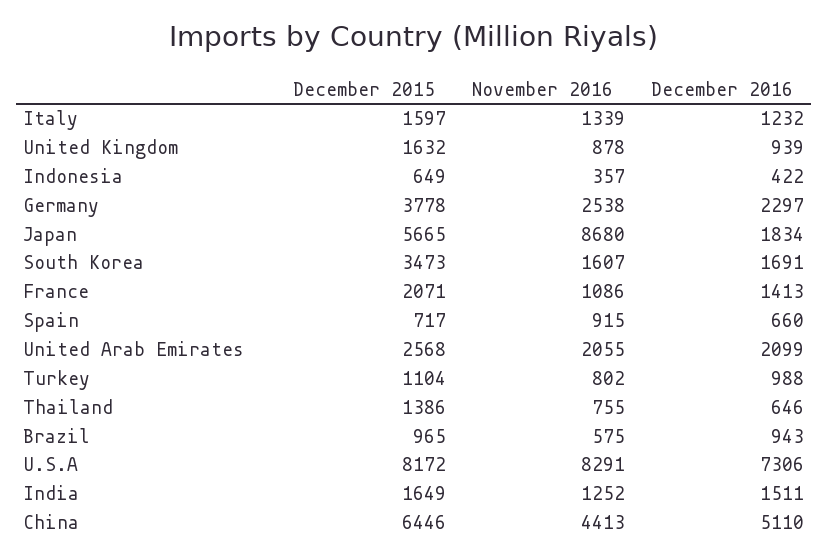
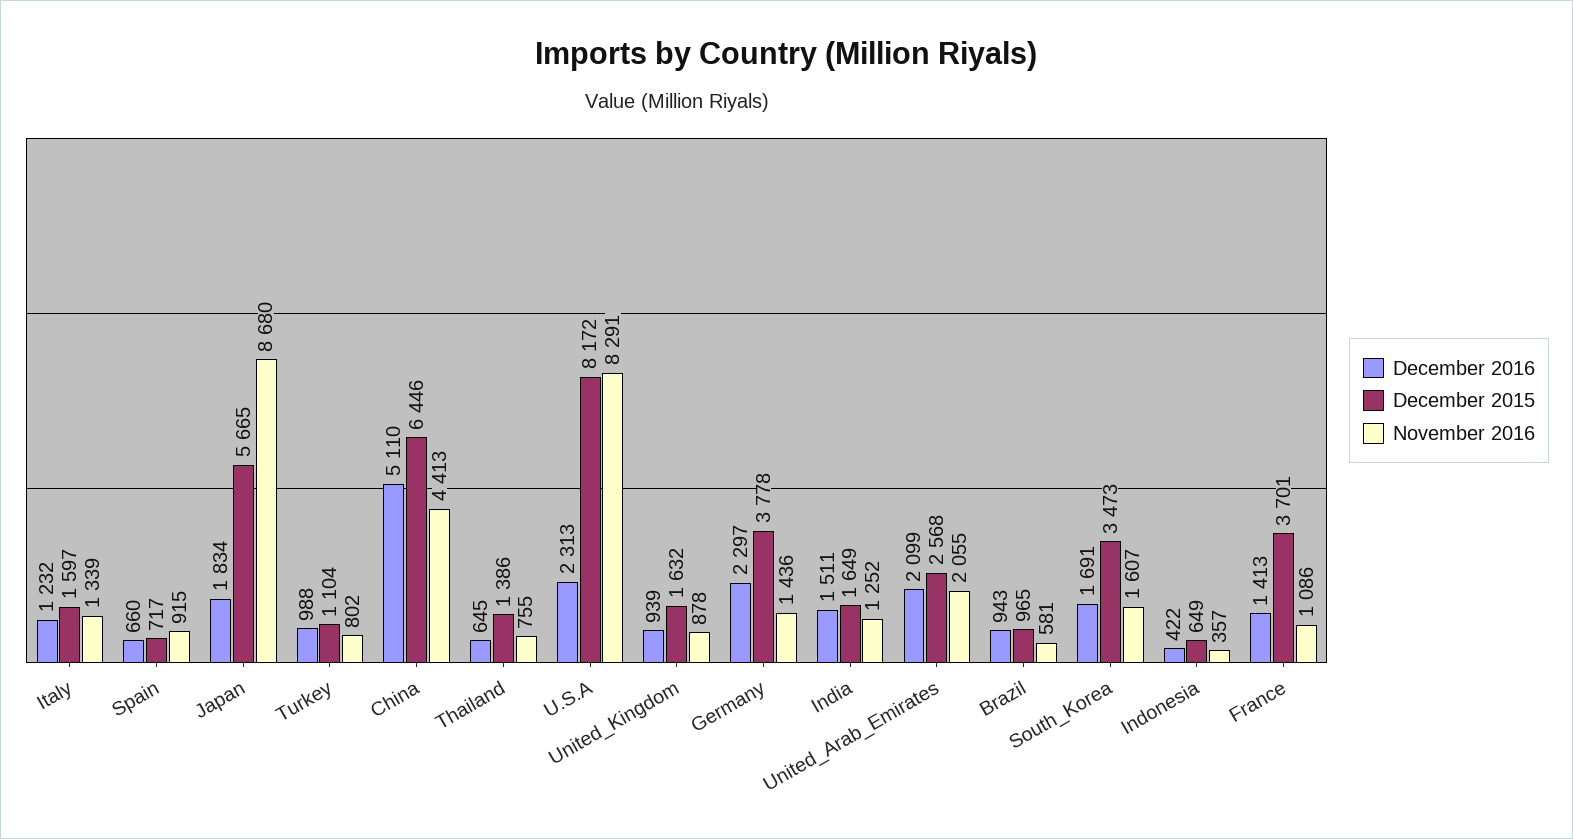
November 2016, Germany: 2538 -> 1436
December 2015, France: 2071 -> 3701
December 2016, Thailand: 646 -> 645
November 2016, Brazil: 575 -> 581
December 2016, U.S.A: 7306 -> 2313

